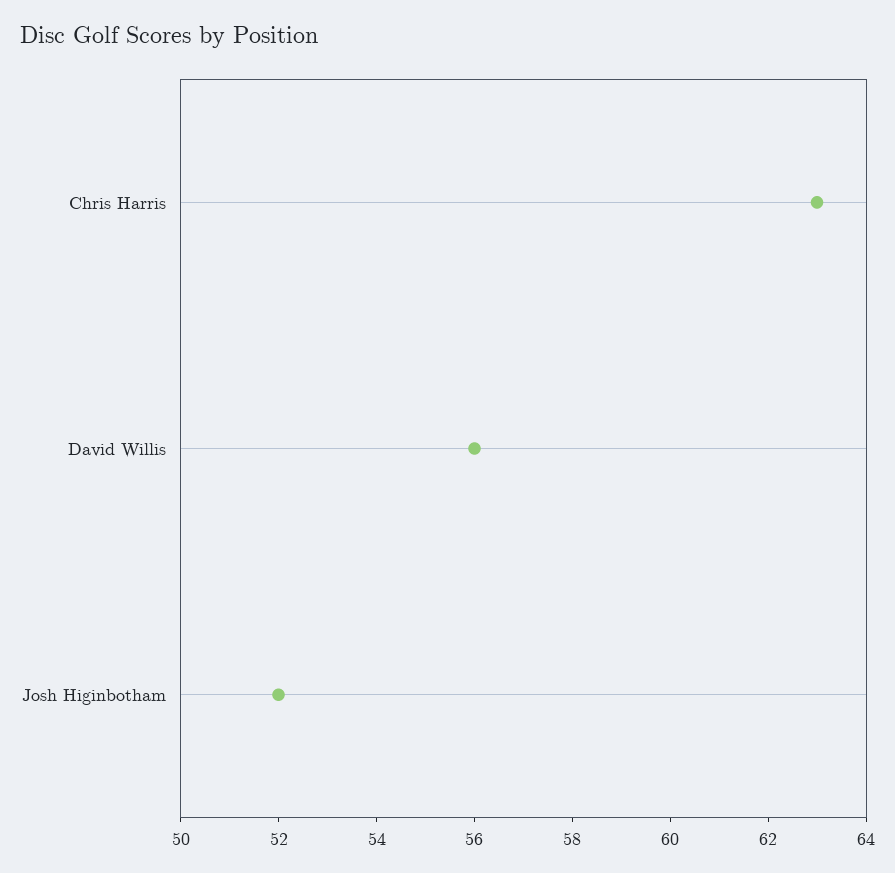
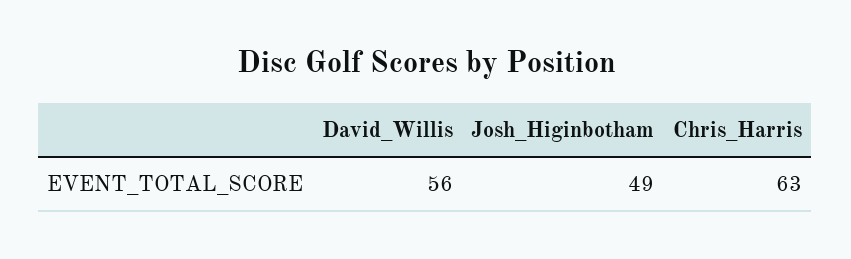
Josh Higinbotham: 52 -> 49

